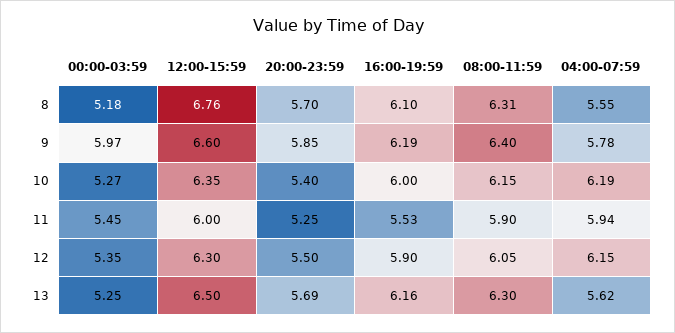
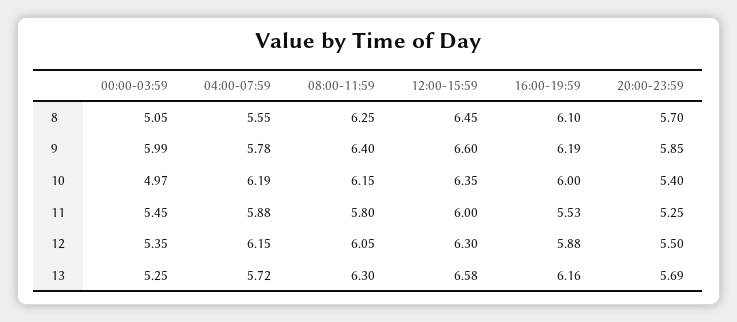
00:00-03:59, 8: 5.18 -> 5.05
12:00-15:59, 8: 6.76 -> 6.45
08:00-11:59, 8: 6.31 -> 6.25
00:00-03:59, 9: 5.97 -> 5.99
00:00-03:59, 10: 5.27 -> 4.97
08:00-11:59, 11: 5.9 -> 5.8
04:00-07:59, 11: 5.94 -> 5.88
16:00-19:59, 12: 5.9 -> 5.88
12:00-15:59, 13: 6.5 -> 6.58
04:00-07:59, 13: 5.62 -> 5.72

